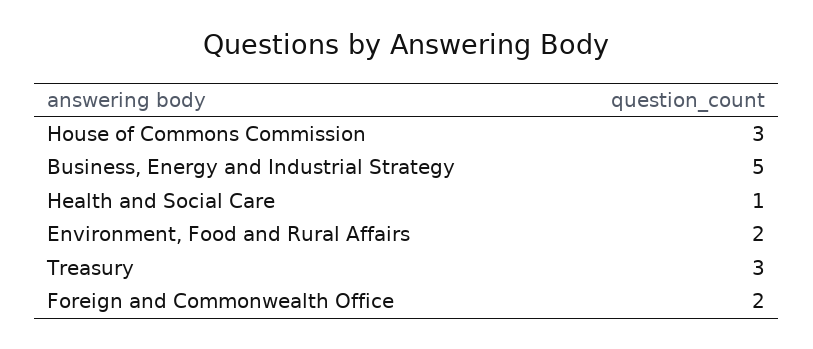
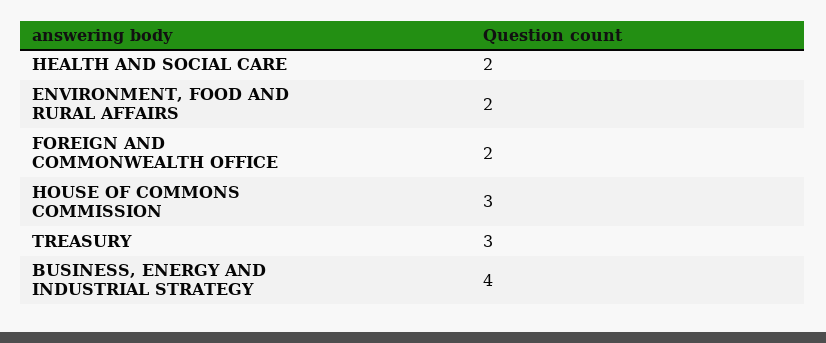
Business, Energy and Industrial Strategy: 5 -> 4
Health and Social Care: 1 -> 2

